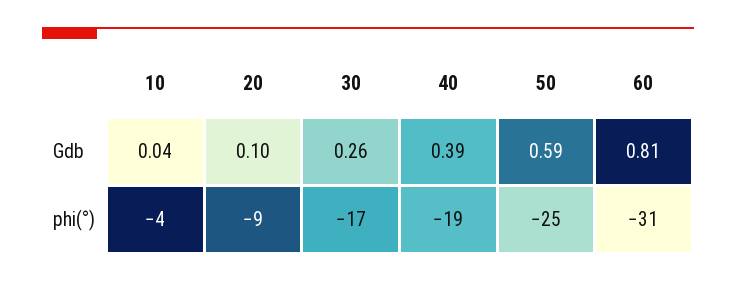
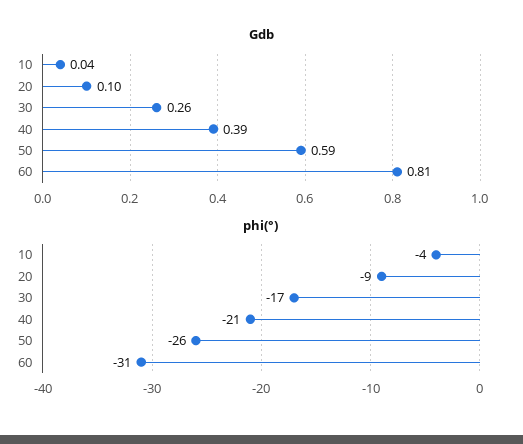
phi(°), 40: -19 -> -21
phi(°), 50: -25 -> -26

